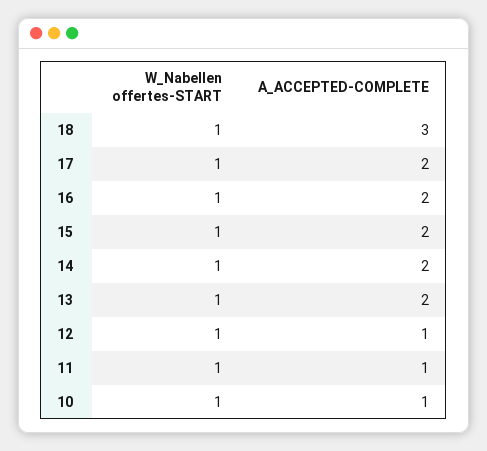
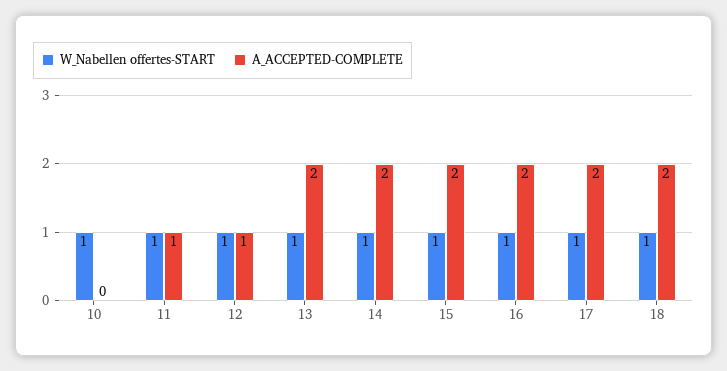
A_ACCEPTED-COMPLETE, 18: 3 -> 2
A_ACCEPTED-COMPLETE, 10: 1 -> 0

